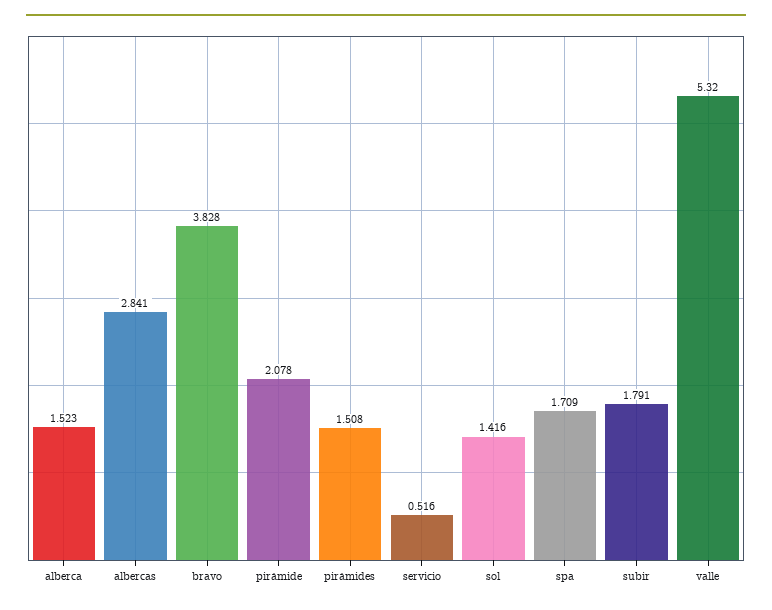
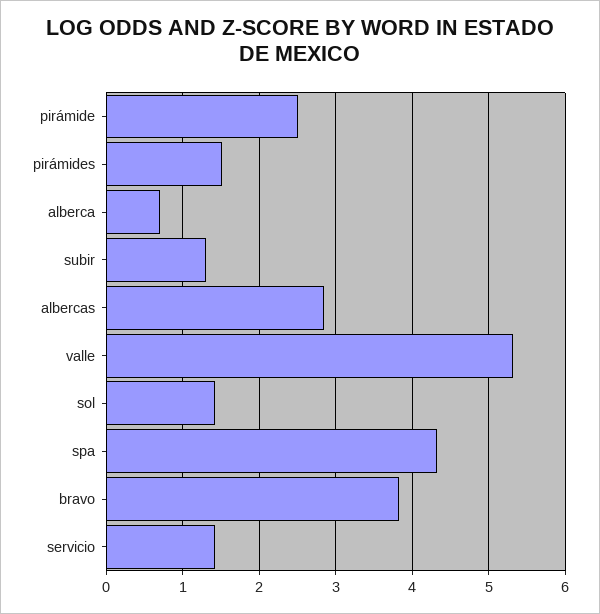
alberca: 1.523 -> 0.7
pirámide: 2.078 -> 2.5
servicio: 0.516 -> 1.4
spa: 1.709 -> 4.3
subir: 1.791 -> 1.3

